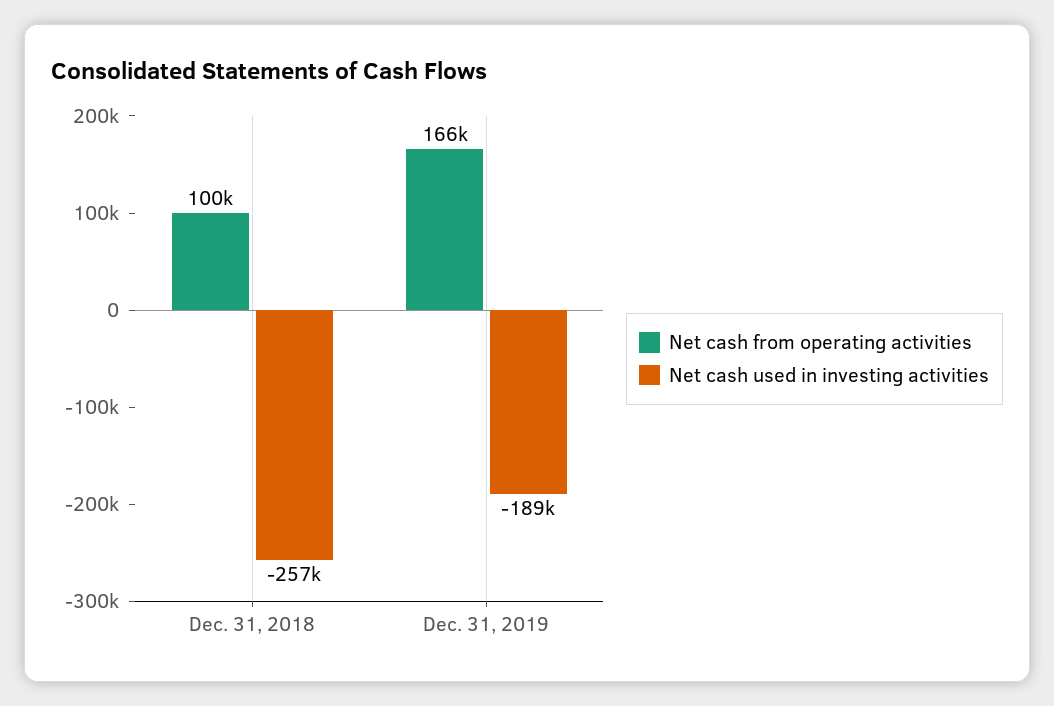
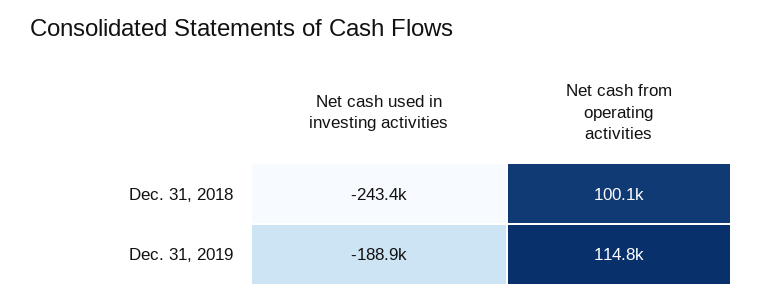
Net cash used in investing activities, Dec. 31, 2018: -257000 -> -243400
Net cash from operating activities, Dec. 31, 2019: 166000 -> 114800

